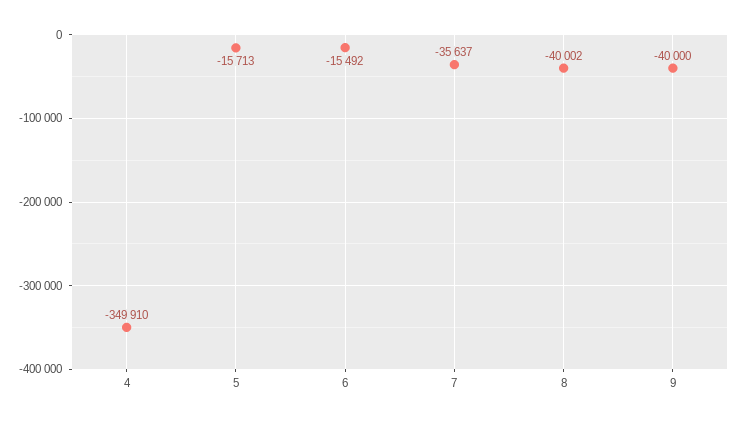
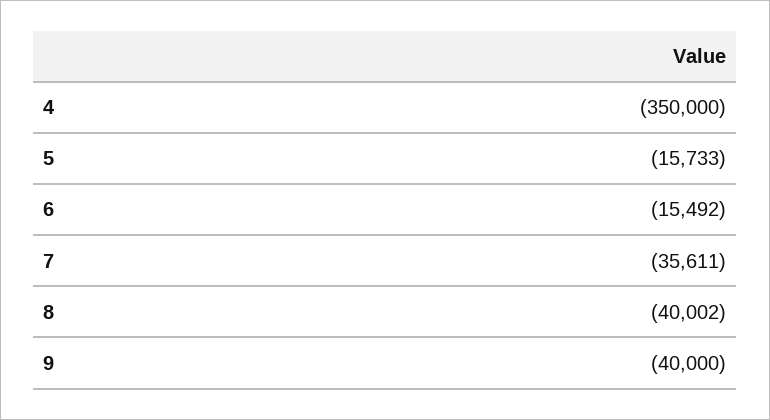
4: -349910 -> -350000
5: -15713 -> -15733
7: -35637 -> -35611

